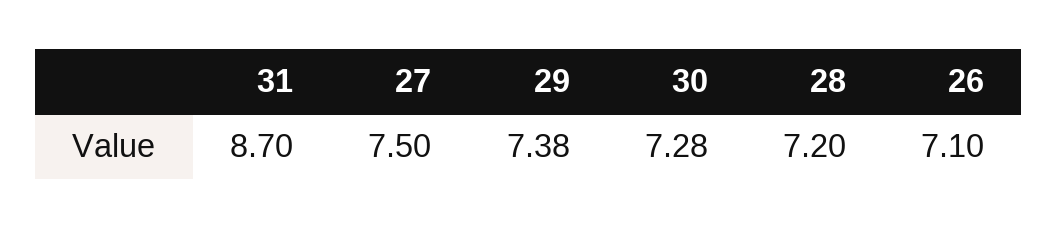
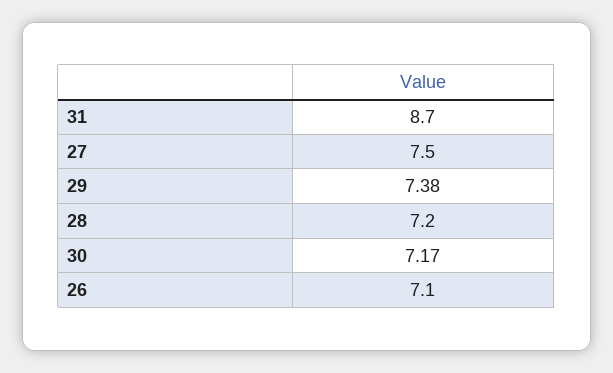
30: 7.28 -> 7.17

